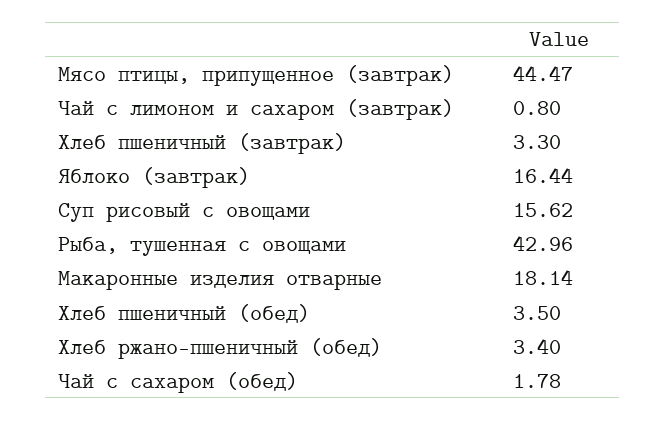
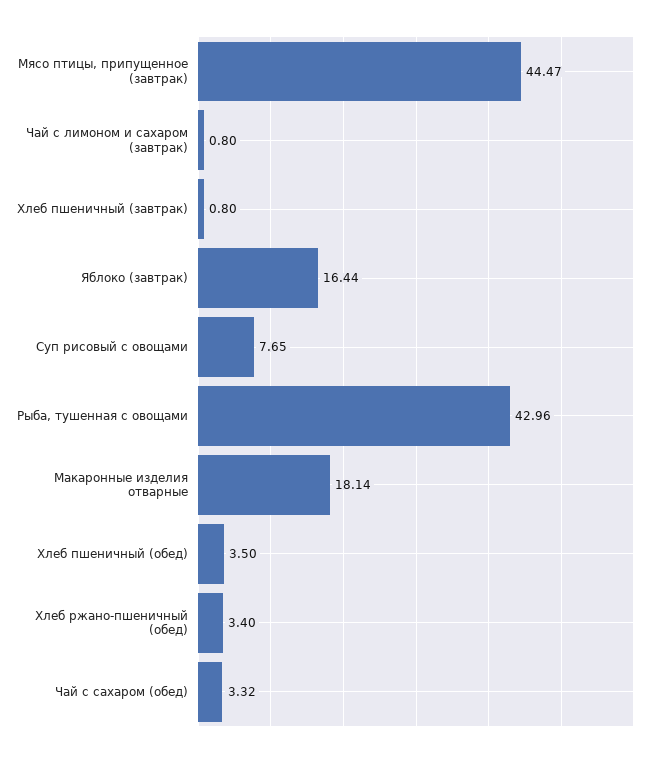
Хлеб пшеничный (завтрак): 3.3 -> 0.8
Суп рисовый с овощами: 15.62 -> 7.65
Чай с сахаром (обед): 1.78 -> 3.32

